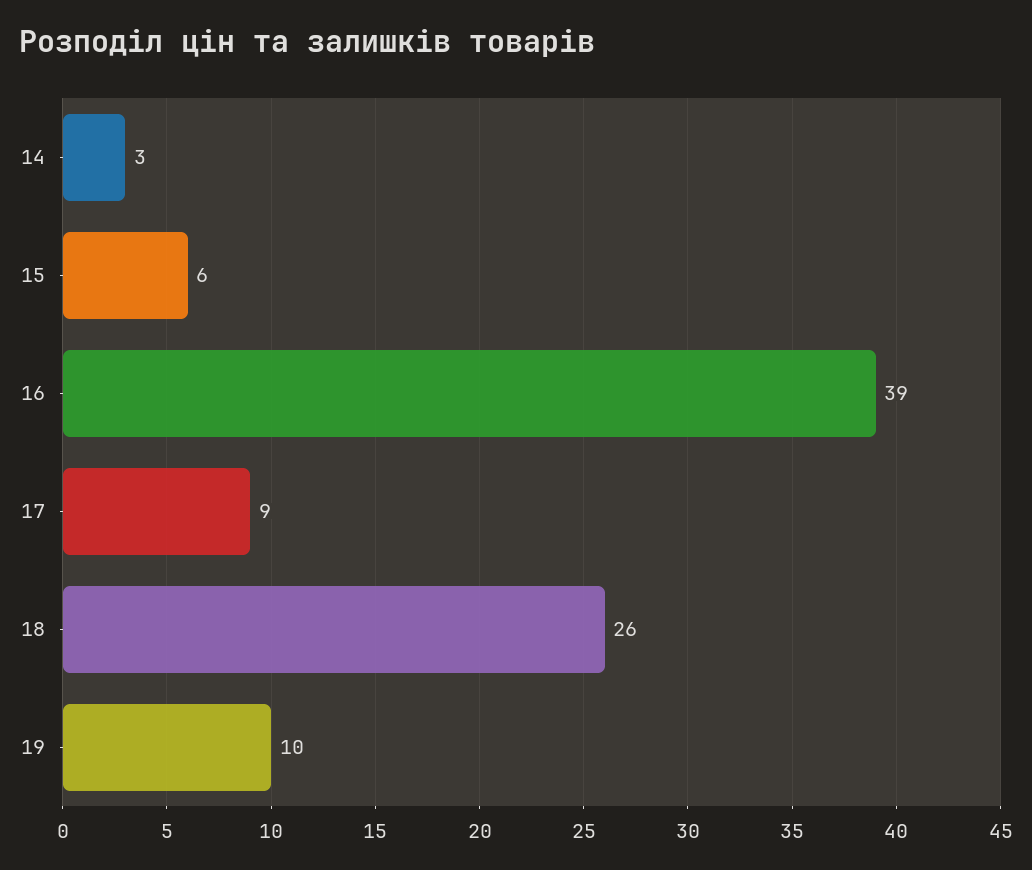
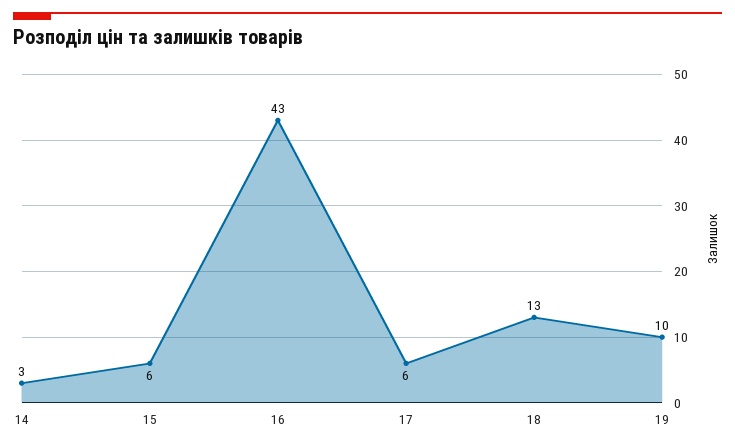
16: 39 -> 43
17: 9 -> 6
18: 26 -> 13

